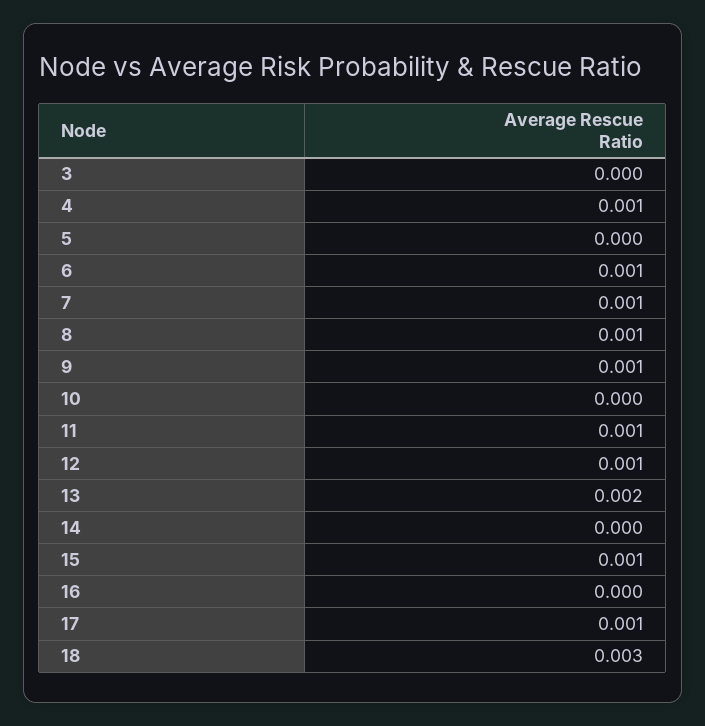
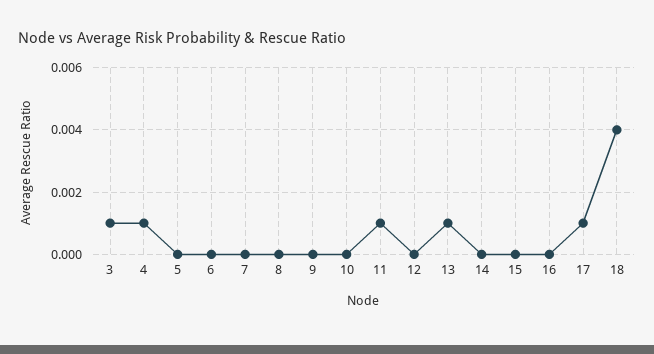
3: 0 -> 0.001
6: 0.001 -> 0
7: 0.001 -> 0
8: 0.001 -> 0
9: 0.001 -> 0
12: 0.001 -> 0
13: 0.002 -> 0.001
15: 0.001 -> 0
18: 0.003 -> 0.004

